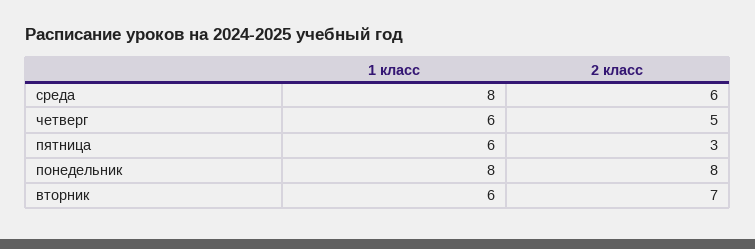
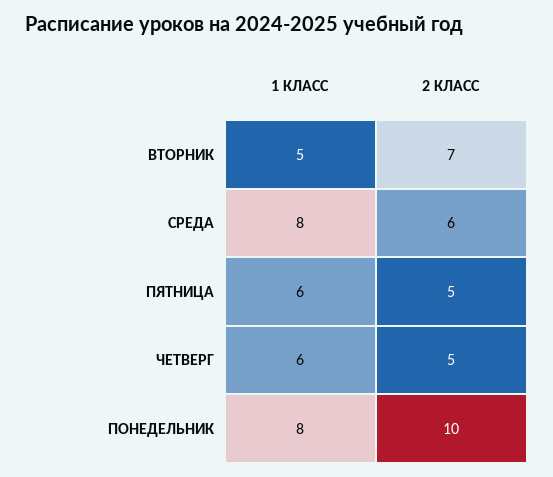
2 класс, пятница: 3 -> 5
2 класс, понедельник: 8 -> 10
1 класс, вторник: 6 -> 5

